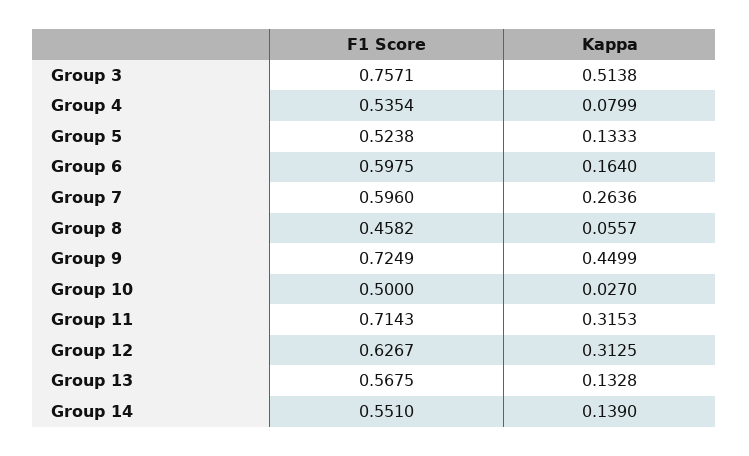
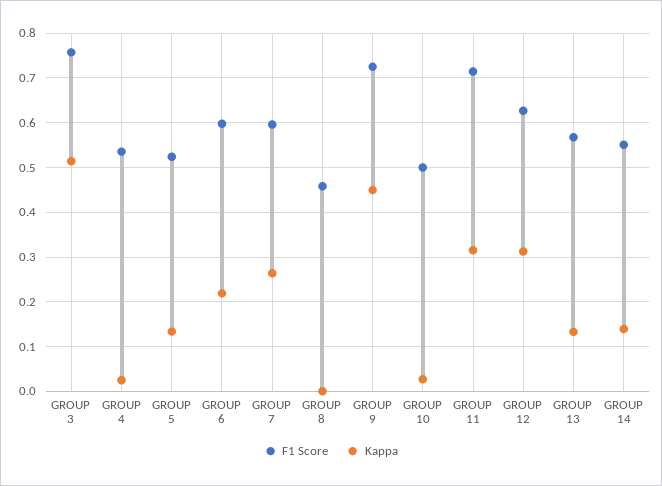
Kappa, Group 4: 0.0799 -> 0.02
Kappa, Group 6: 0.164 -> 0.22
Kappa, Group 8: 0.0557 -> 0

